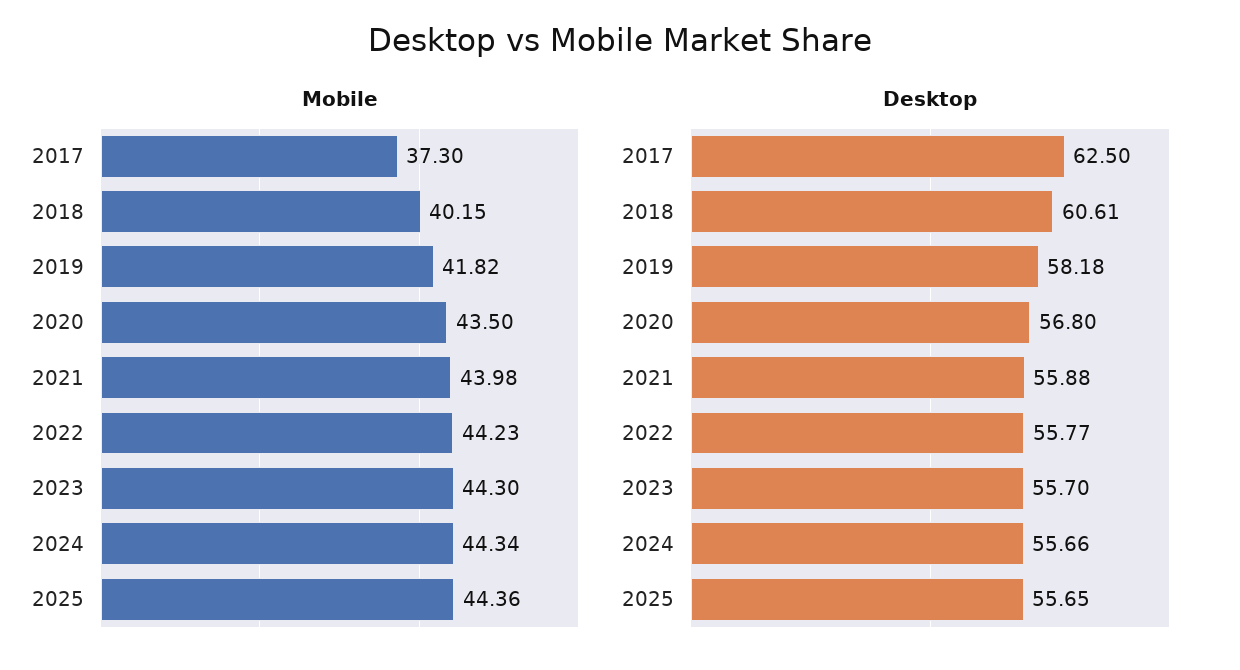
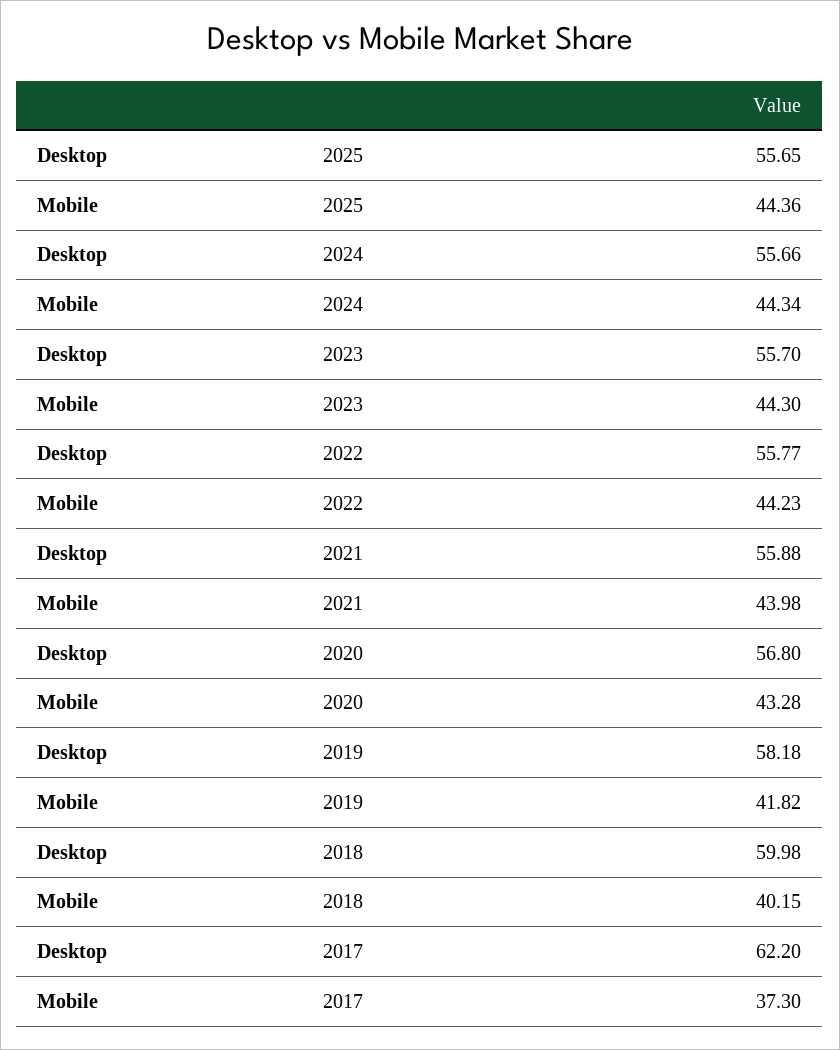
Mobile, 2020: 43.5 -> 43.28
Desktop, 2017: 62.5 -> 62.2
Desktop, 2018: 60.61 -> 59.98

